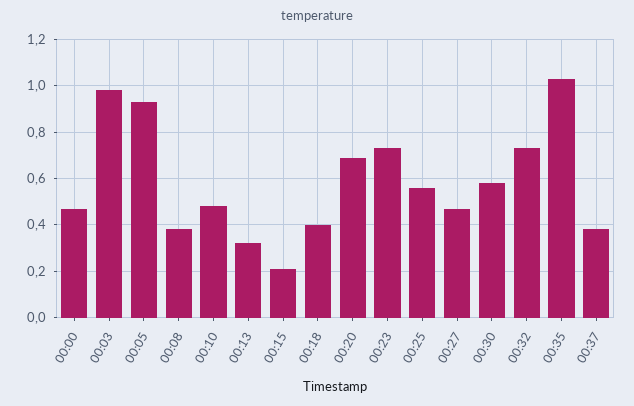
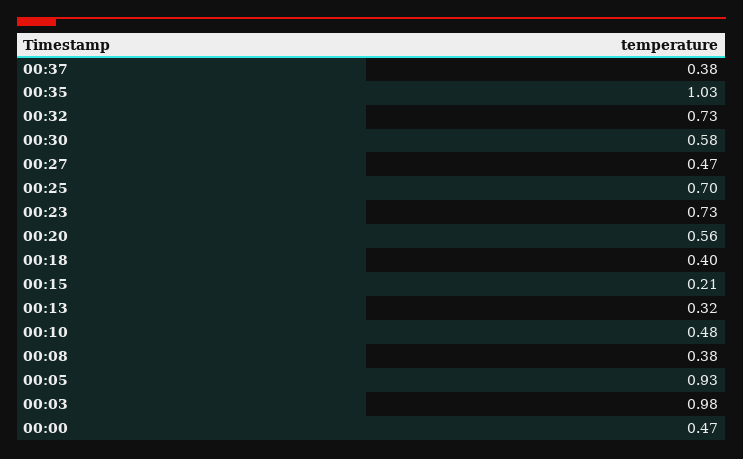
00:20: 0.7 -> 0.56
00:25: 0.55 -> 0.7

